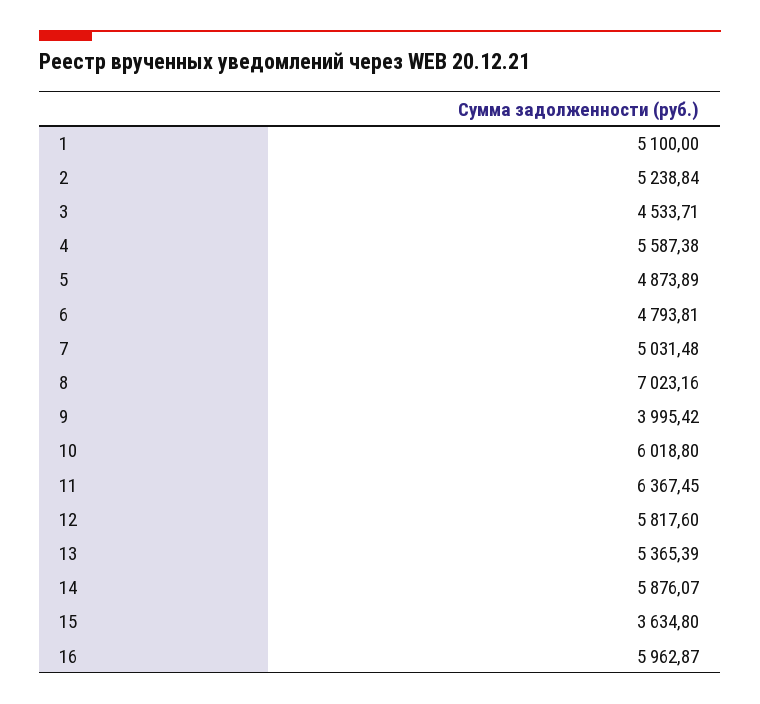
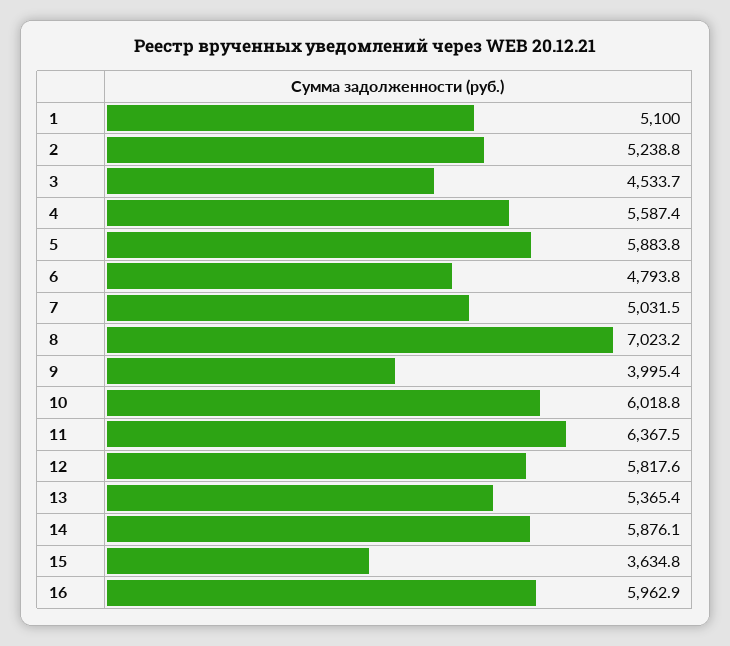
5: 4873.89 -> 5883.8

